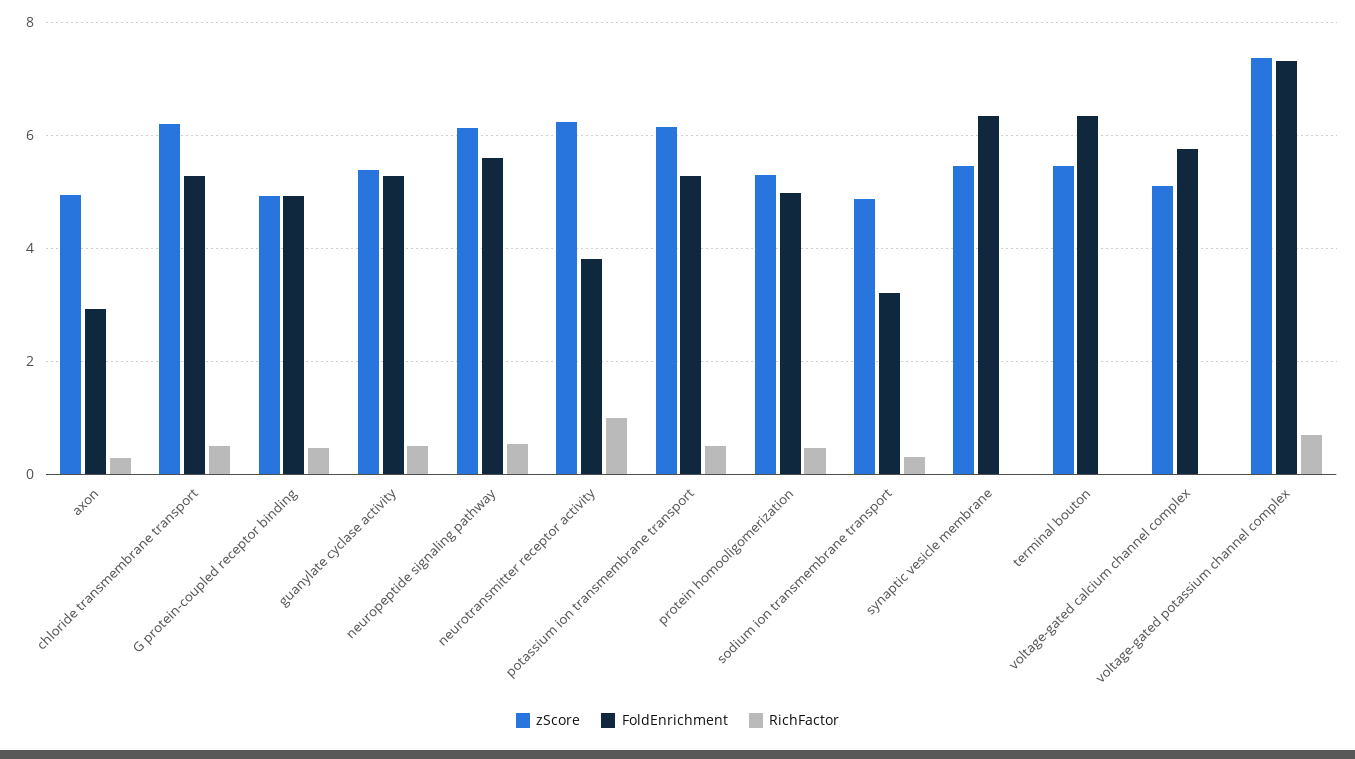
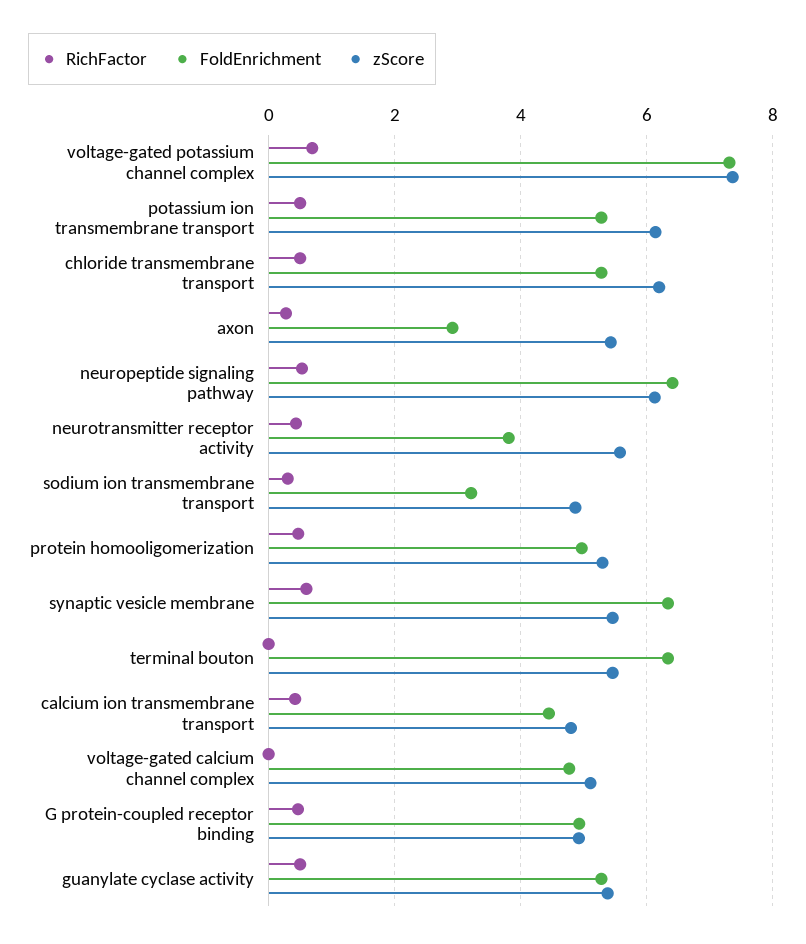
zScore, axon: 5 -> 5.4
FoldEnrichment, neuropeptide signaling pathway: 5.6 -> 6.4
zScore, neurotransmitter receptor activity: 6.2 -> 5.6
RichFactor, neurotransmitter receptor activity: 1 -> 0.4
RichFactor, synaptic vesicle membrane: 0 -> 0.6
FoldEnrichment, voltage-gated calcium channel complex: 5.8 -> 4.8
RichFactor, calcium ion transmembrane transport: none -> 0.4
FoldEnrichment, calcium ion transmembrane transport: none -> 4.4
zScore, calcium ion transmembrane transport: none -> 4.8

